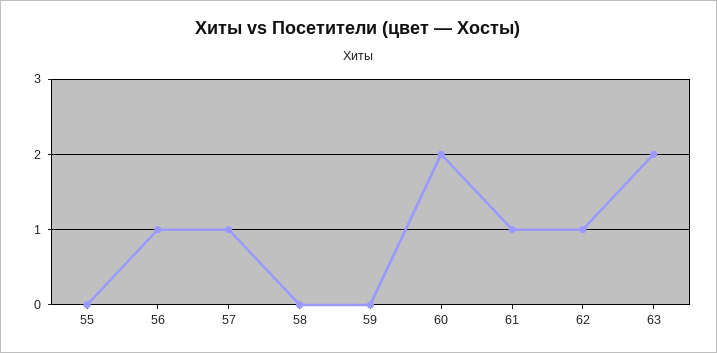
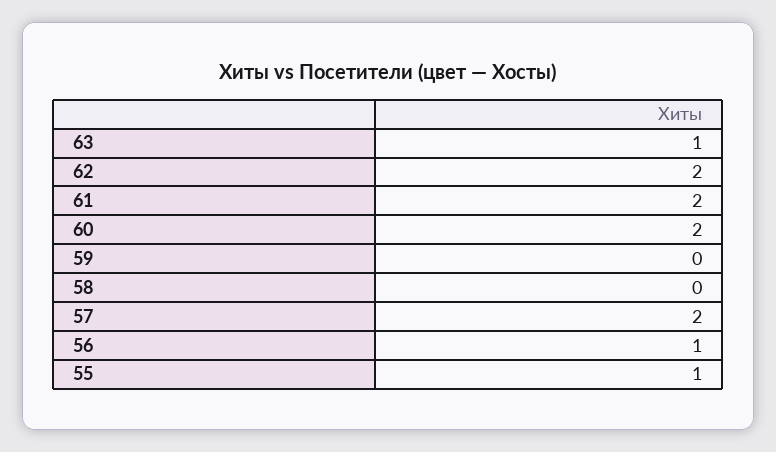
55: 0 -> 1
57: 1 -> 2
61: 1 -> 2
62: 1 -> 2
63: 2 -> 1

